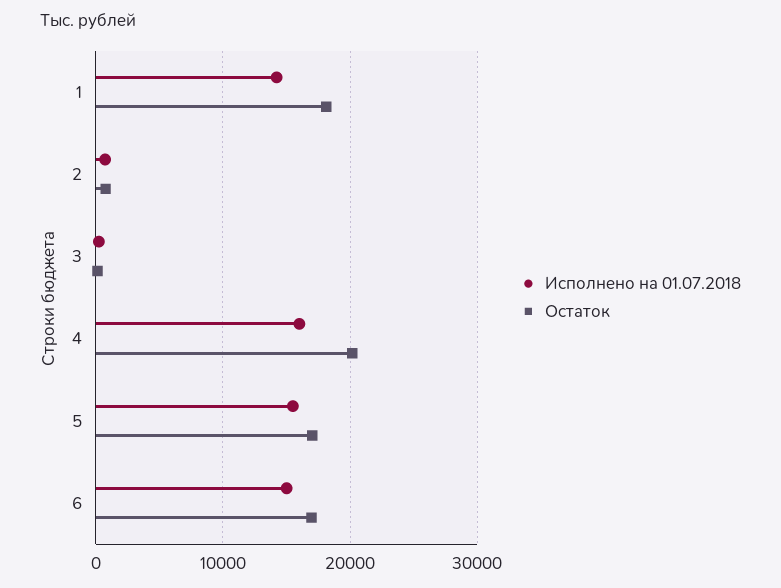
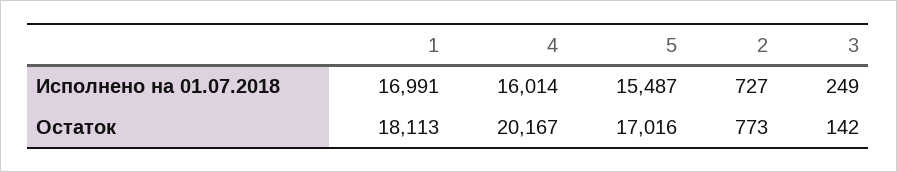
Исполнено на 01.07.2018, 1: 14000 -> 16991
Исполнено на 01.07.2018, 6: 15000 -> none
Остаток, 6: 17000 -> none

